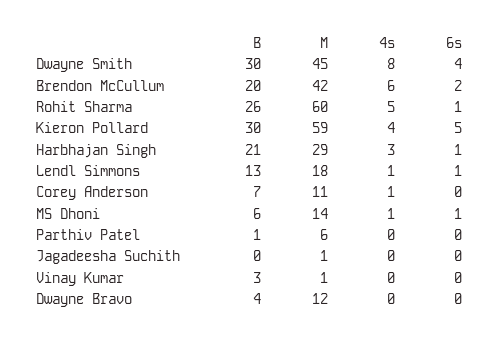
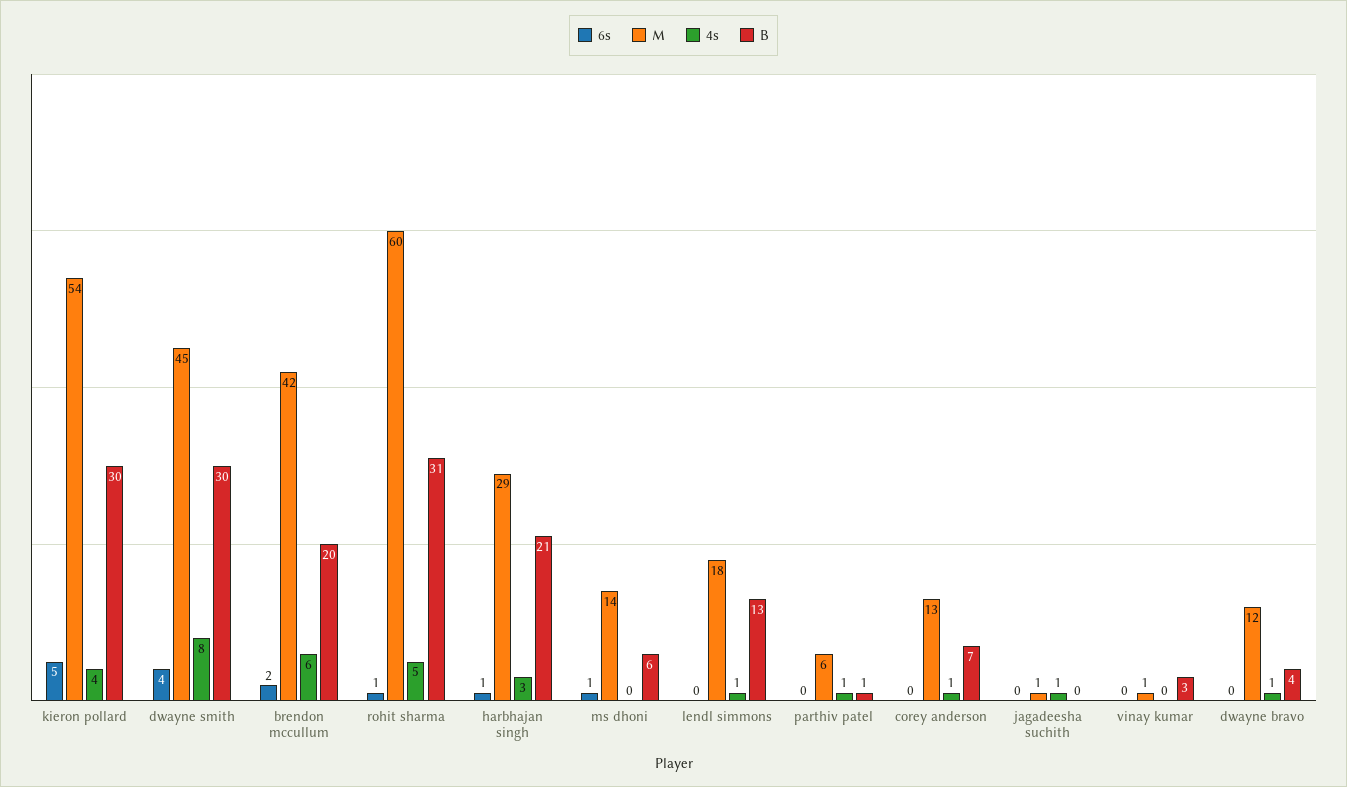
B, Rohit Sharma: 26 -> 31
M, Kieron Pollard: 59 -> 54
6s, Lendl Simmons: 1 -> 0
M, Corey Anderson: 11 -> 13
4s, MS Dhoni: 1 -> 0
4s, Parthiv Patel: 0 -> 1
4s, Jagadeesha Suchith: 0 -> 1
4s, Dwayne Bravo: 0 -> 1

